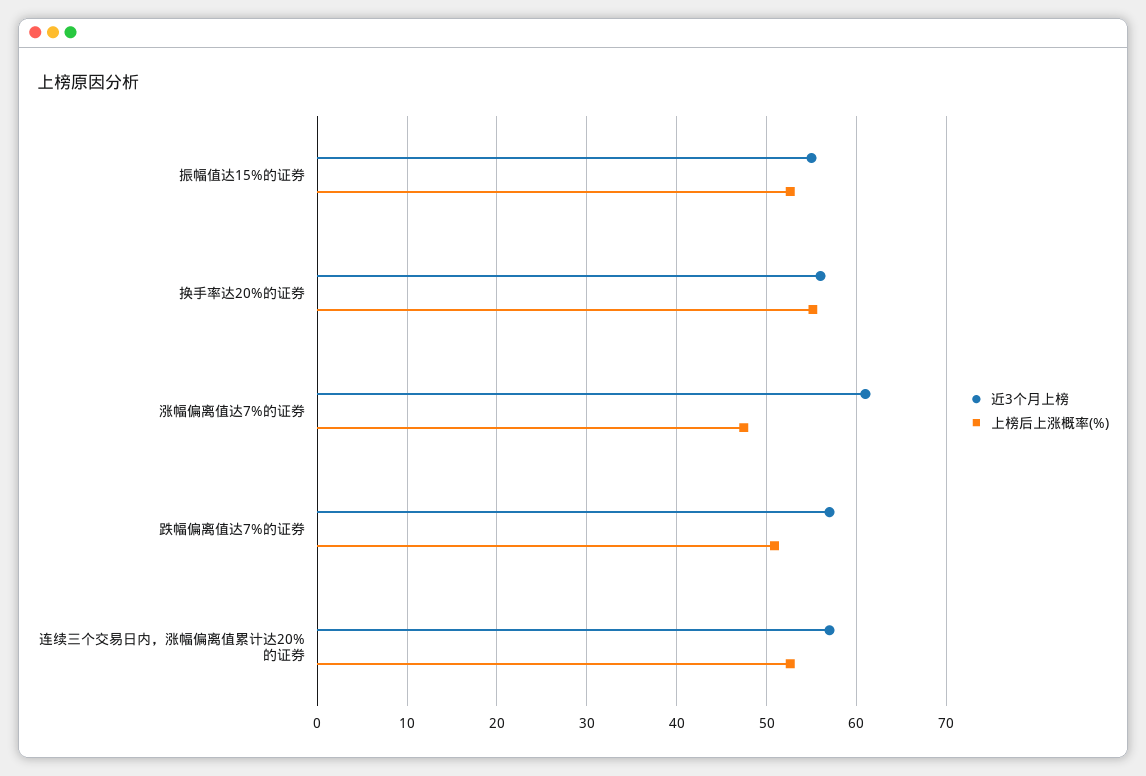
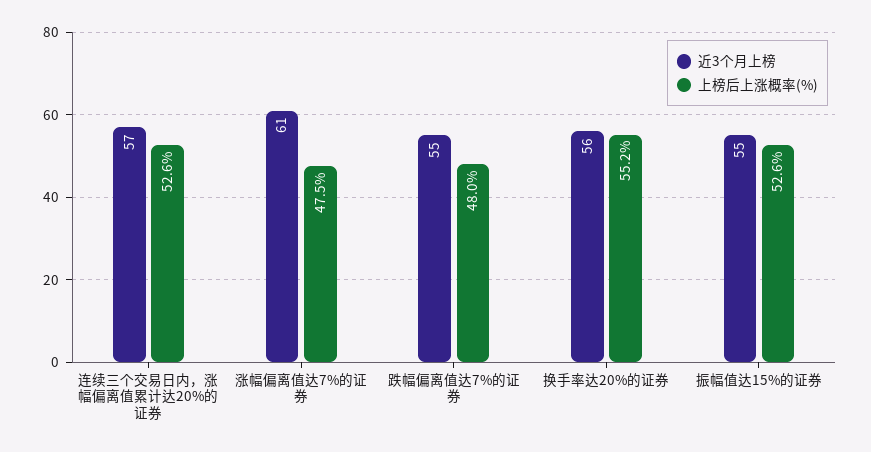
近3个月上榜, 跌幅偏离值达7%的证券: 57 -> 55
上榜后上涨概率(%), 跌幅偏离值达7%的证券: 51 -> 48

